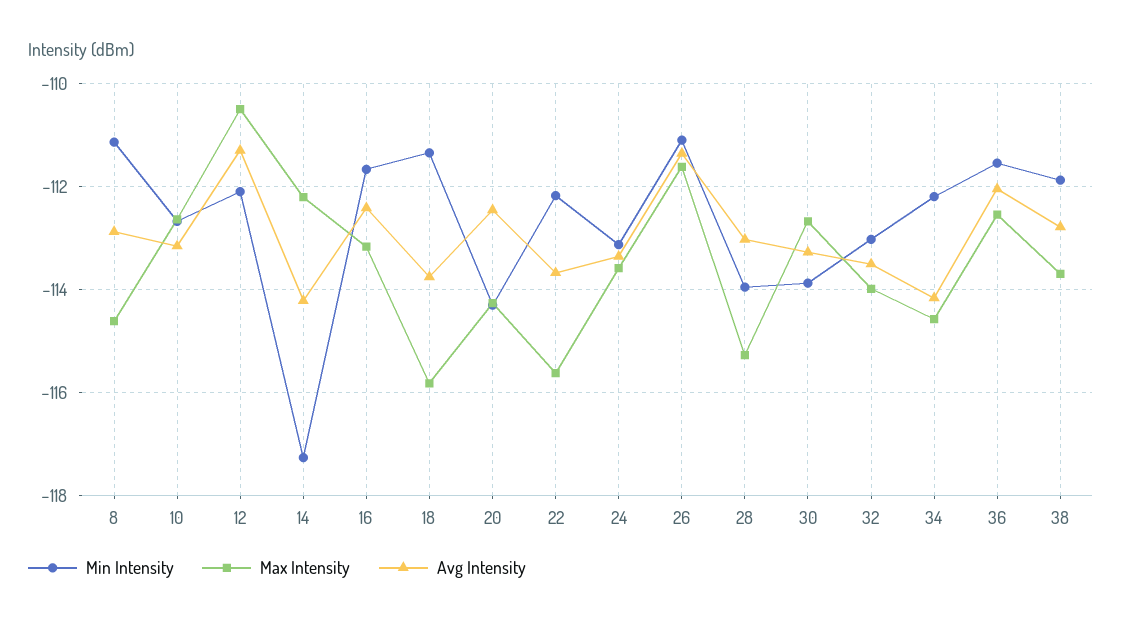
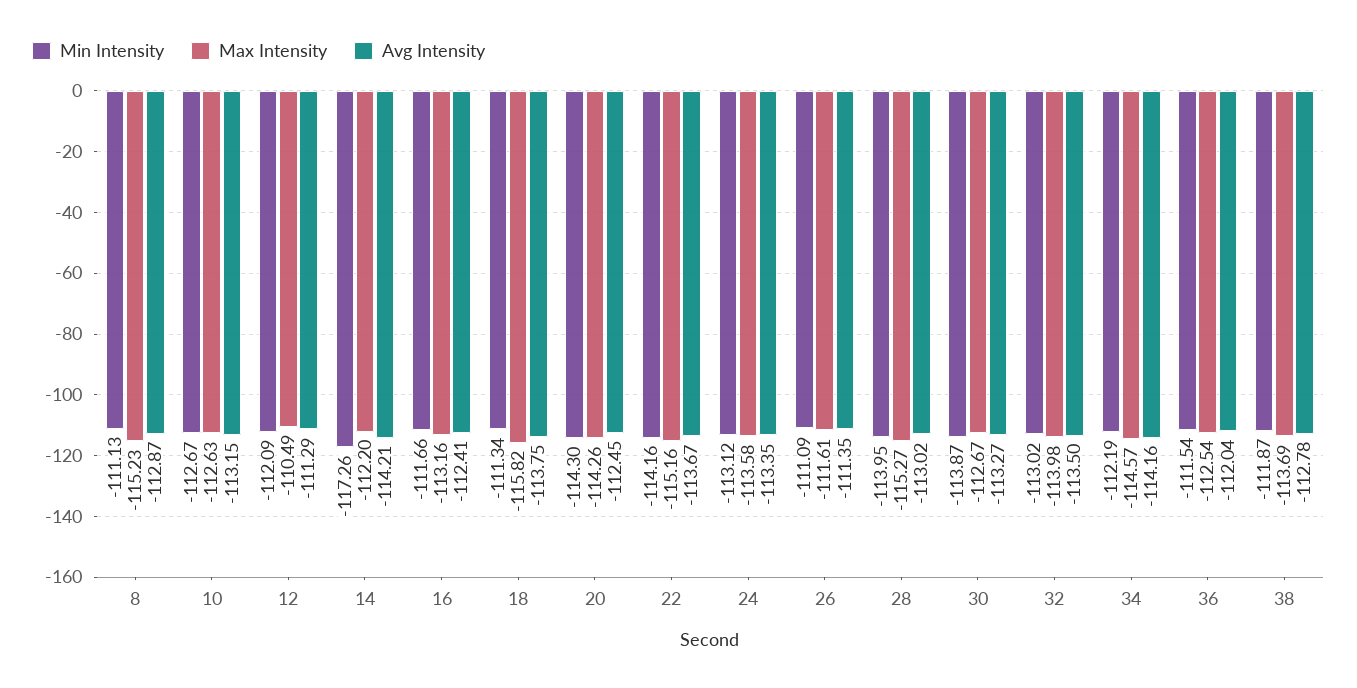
Max Intensity, 8: -114.6 -> -115.23
Min Intensity, 22: -112.2 -> -114.16
Max Intensity, 22: -115.6 -> -115.16

